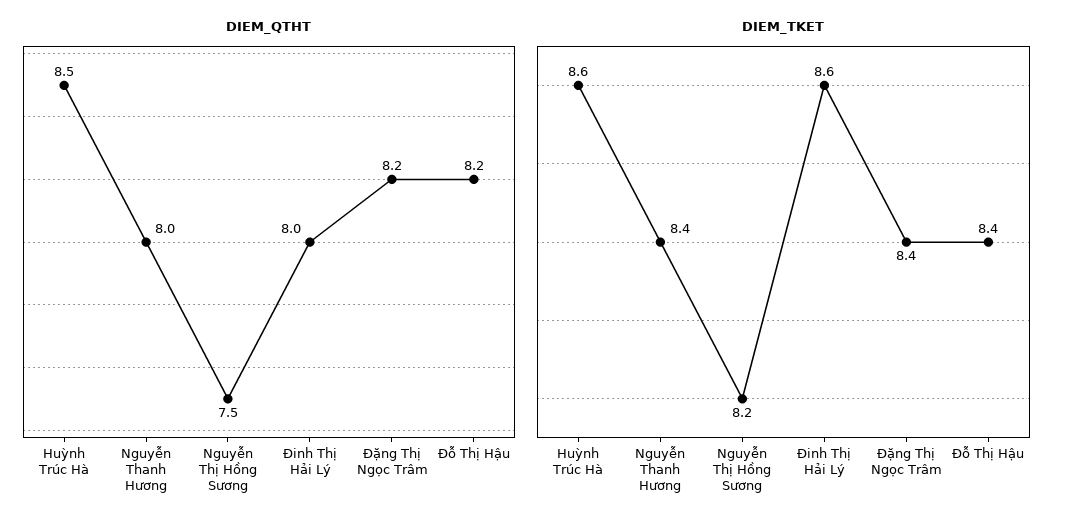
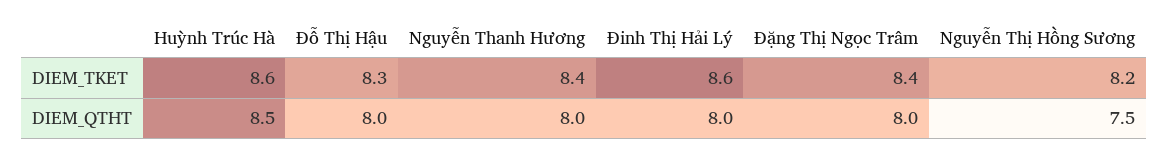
DIEM_QTHT, Đặng Thị Ngọc Trâm: 8.2 -> 8
DIEM_QTHT, Đỗ Thị Hậu: 8.2 -> 8
DIEM_TKET, Đỗ Thị Hậu: 8.4 -> 8.3

